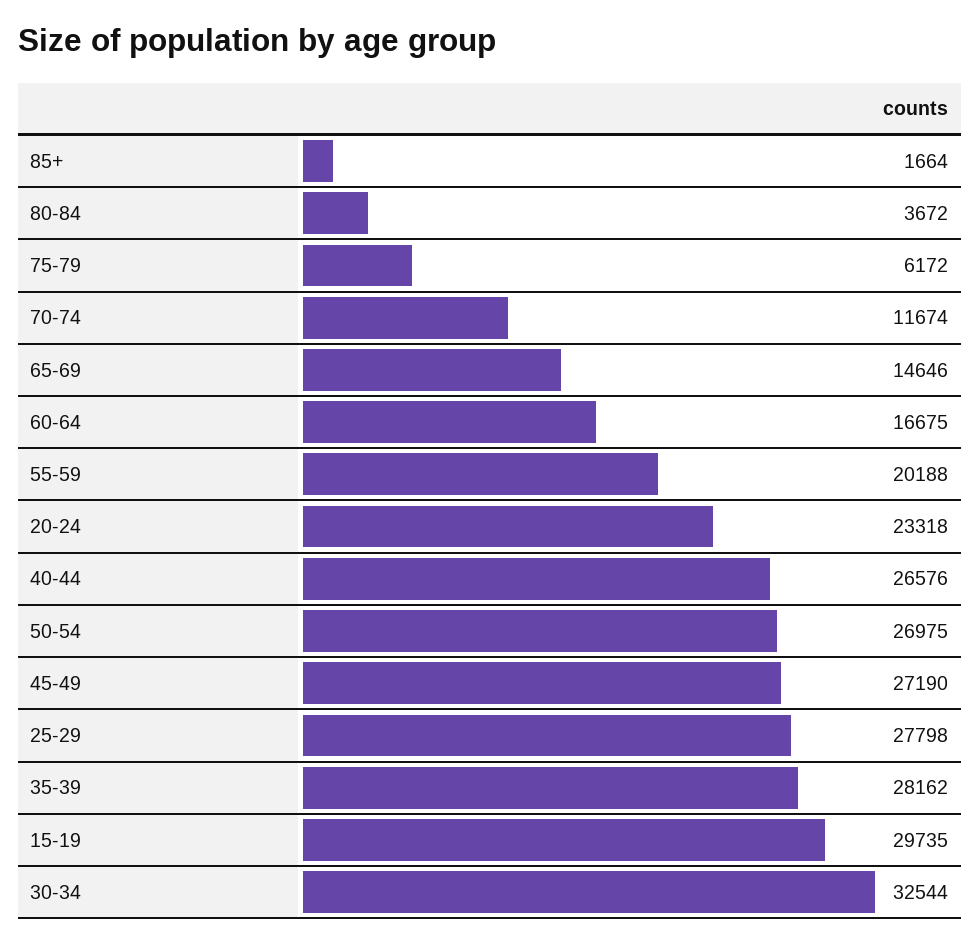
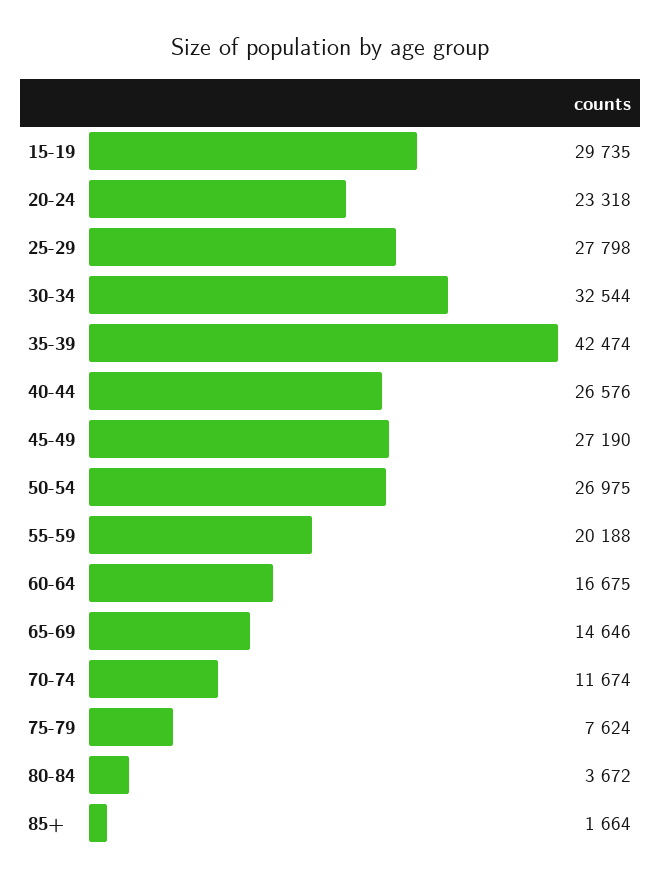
75-79: 6172 -> 7624
35-39: 28162 -> 42474

